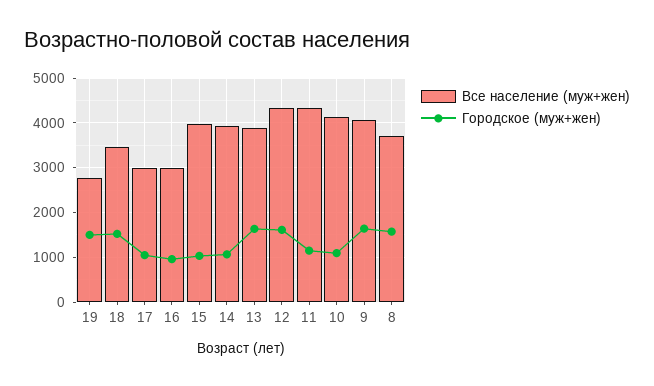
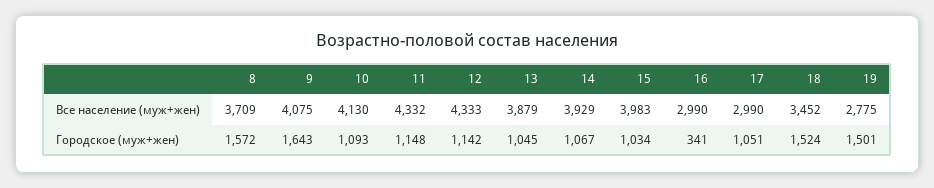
Городское (муж+жен), 16: 1000 -> 341
Городское (муж+жен), 13: 1600 -> 1045
Городское (муж+жен), 12: 1600 -> 1142

